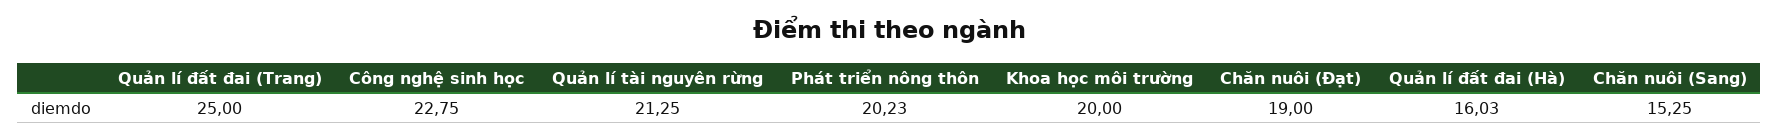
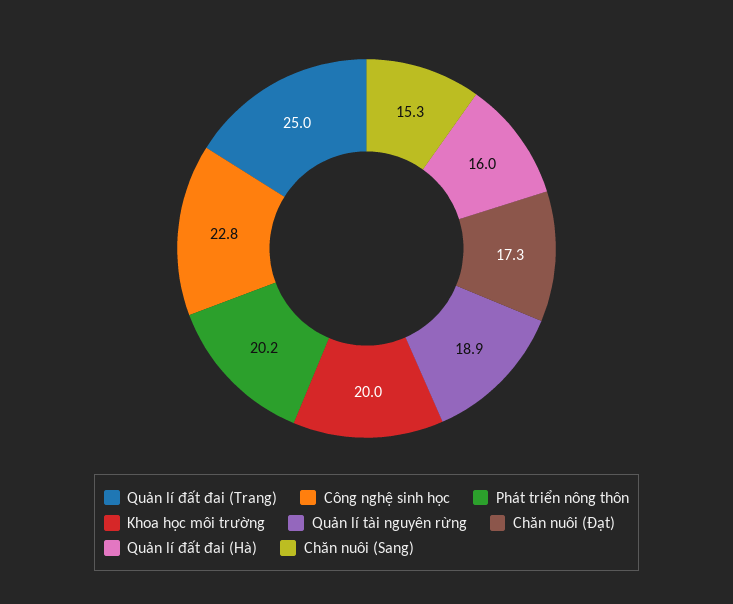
Quản lí tài nguyên rừng: 21.25 -> 18.9
Chăn nuôi (Đạt): 19 -> 17.3

